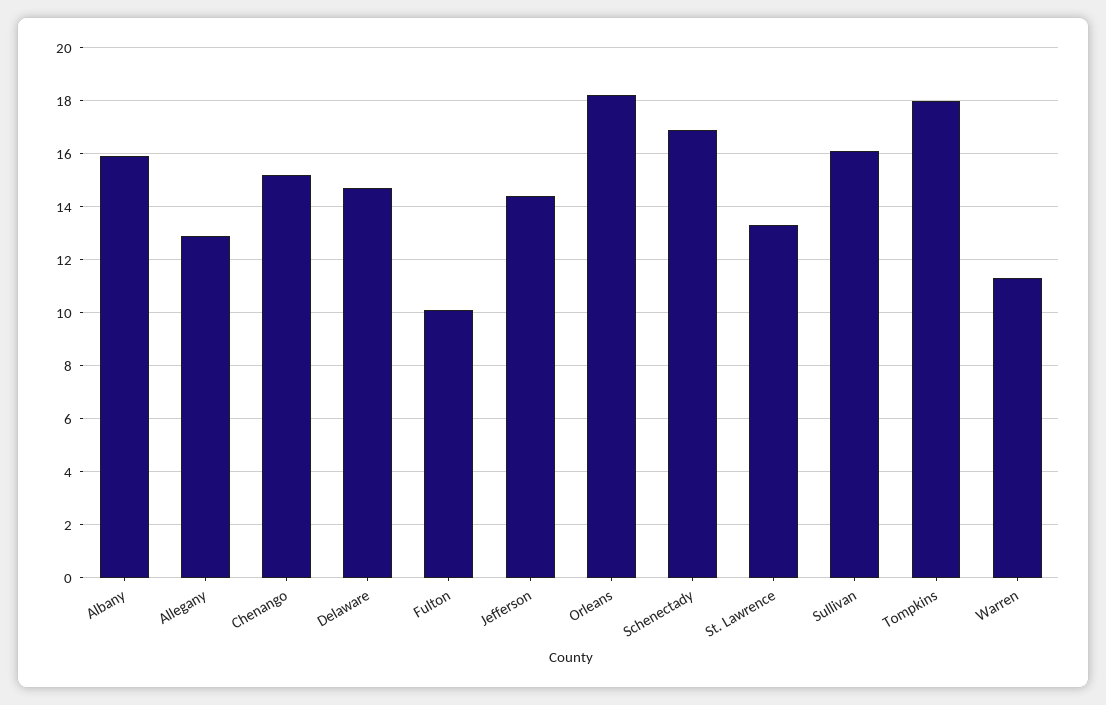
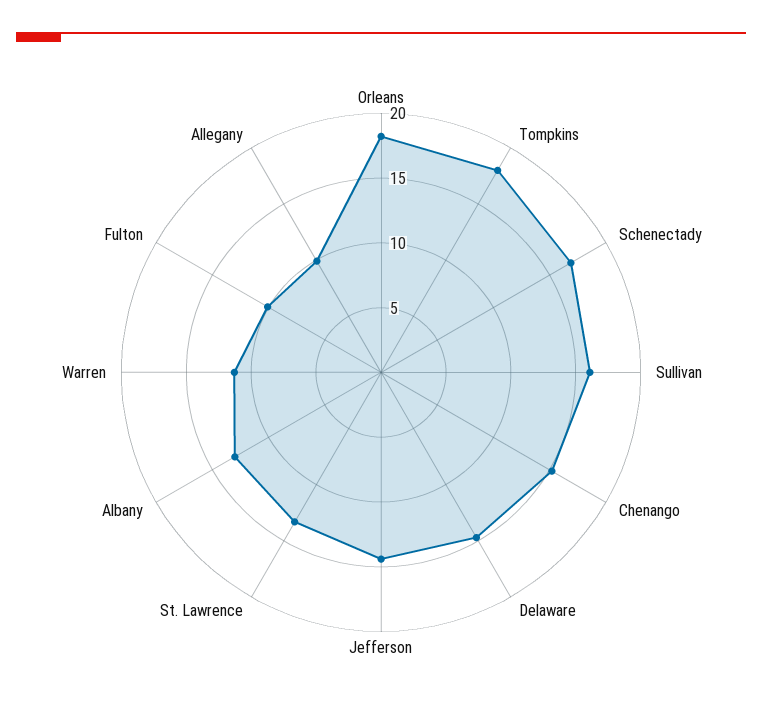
Albany: 16 -> 13
Allegany: 13 -> 10

